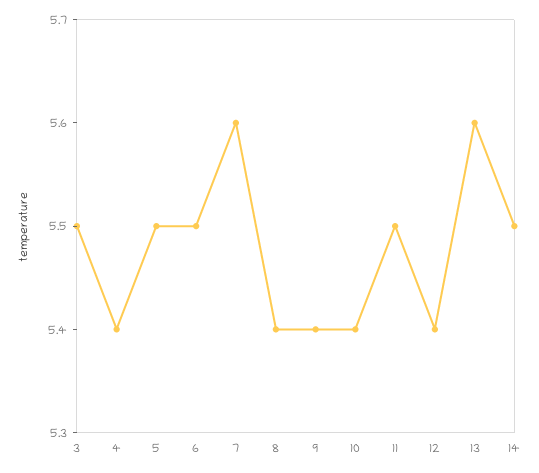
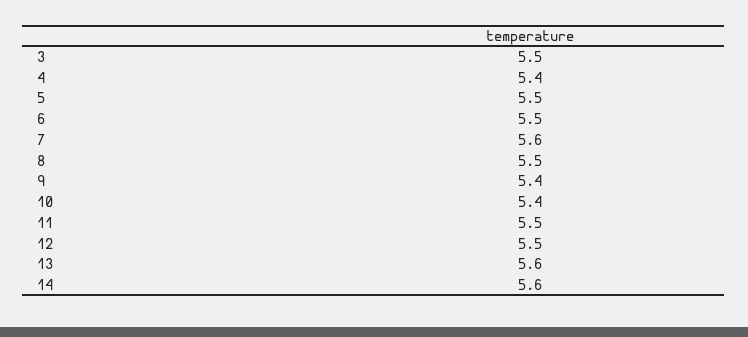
8: 5.4 -> 5.5
12: 5.4 -> 5.5
14: 5.5 -> 5.6

